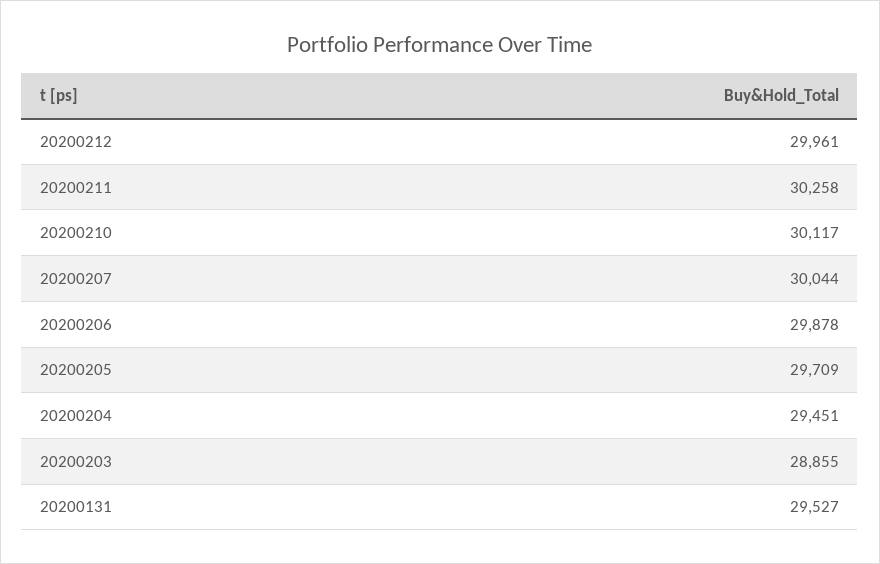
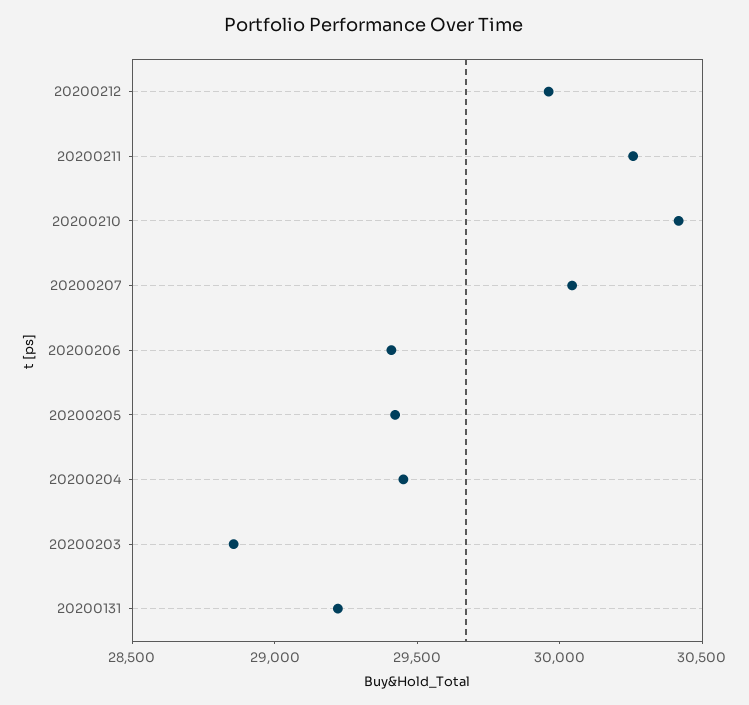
20200210: 30117 -> 30400
20200206: 29878 -> 29400
20200205: 29709 -> 29400
20200131: 29527 -> 29200

